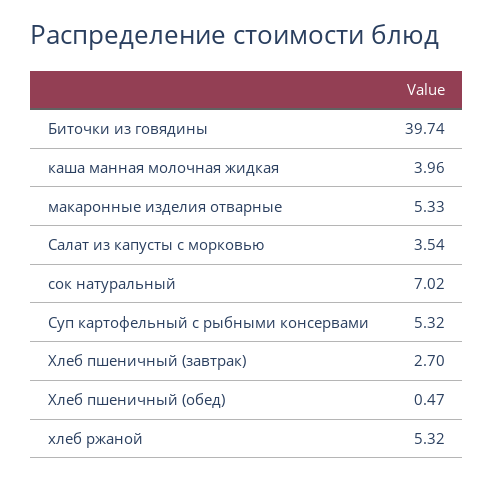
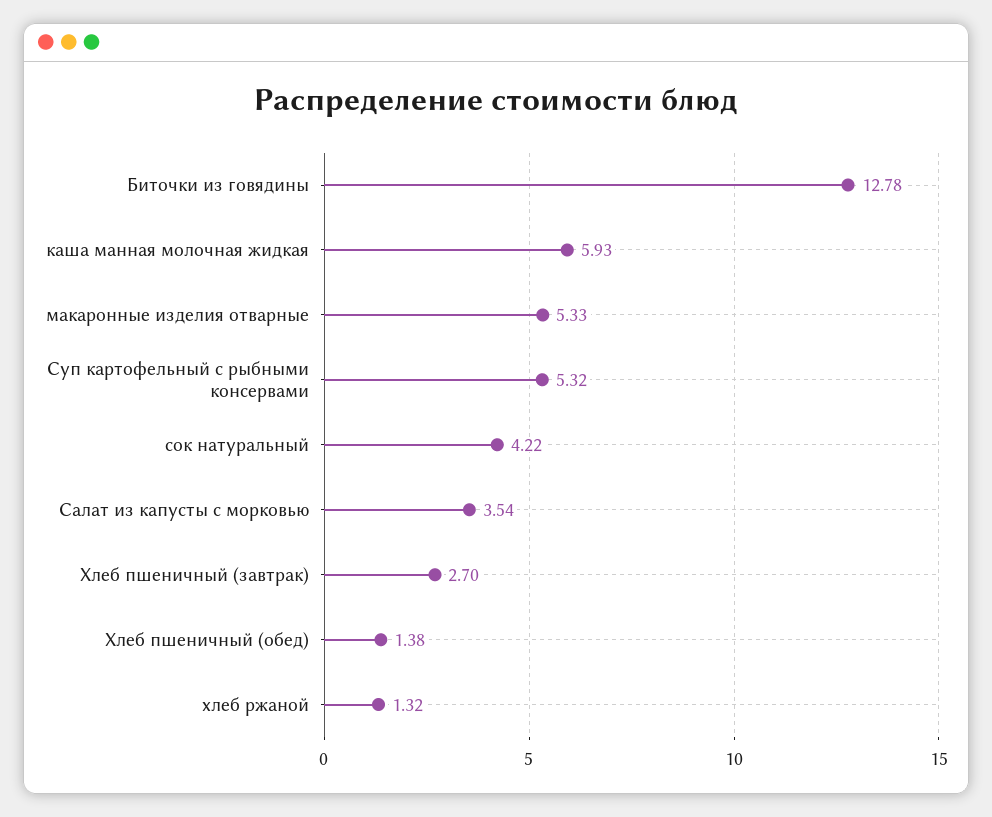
Биточки из говядины: 39.74 -> 12.78
каша манная молочная жидкая: 3.96 -> 5.93
сок натуральный: 7.02 -> 4.22
Хлеб пшеничный (обед): 0.47 -> 1.38
хлеб ржаной: 5.32 -> 1.32

